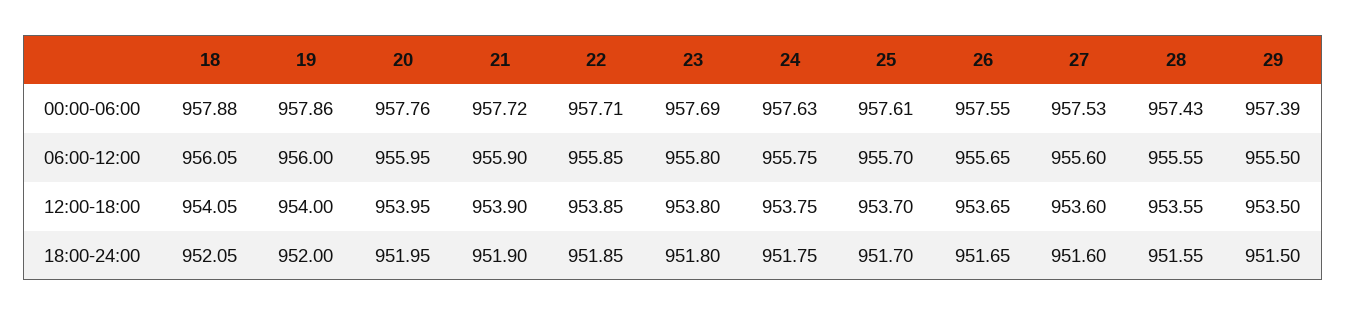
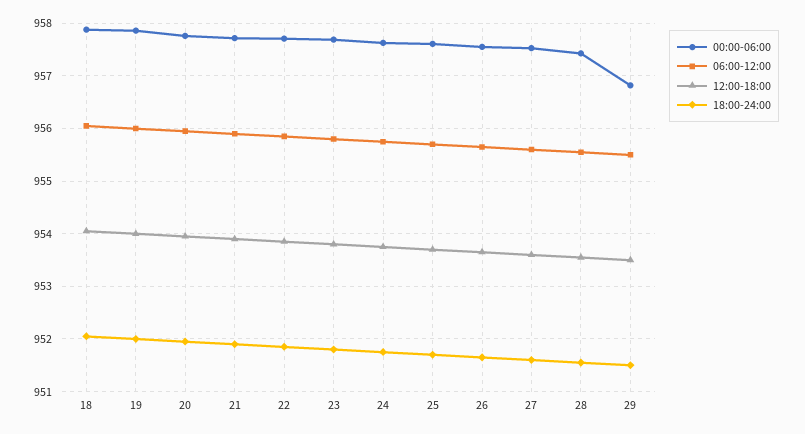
00:00-06:00, 29: 957.39 -> 956.8

